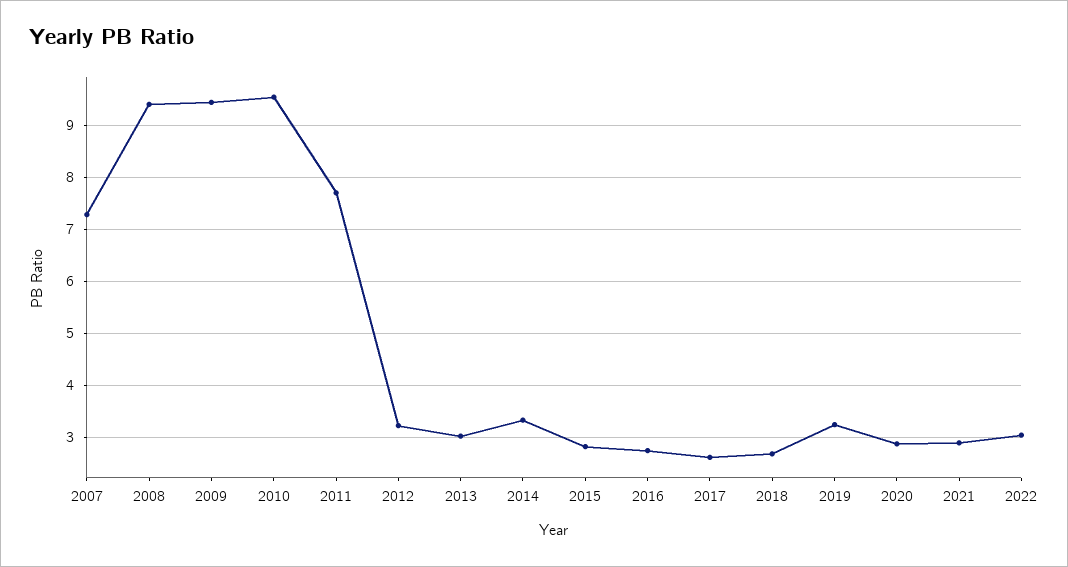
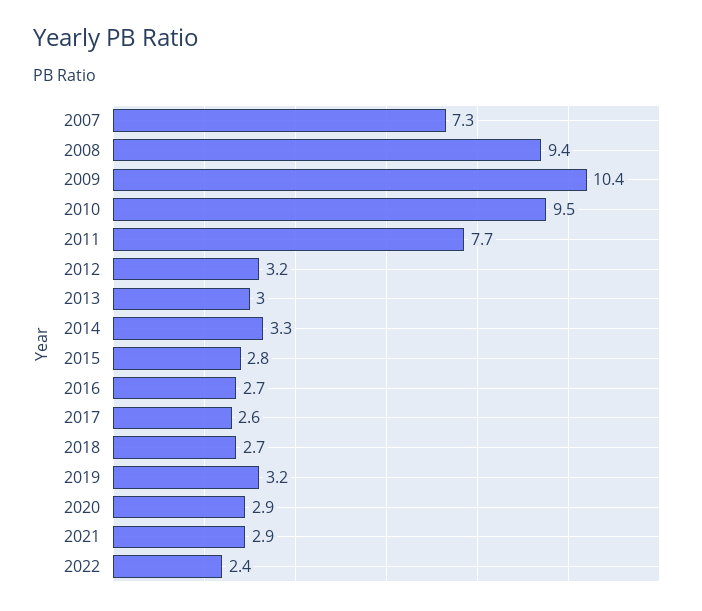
2009: 9.4 -> 10.4
2022: 3 -> 2.4

